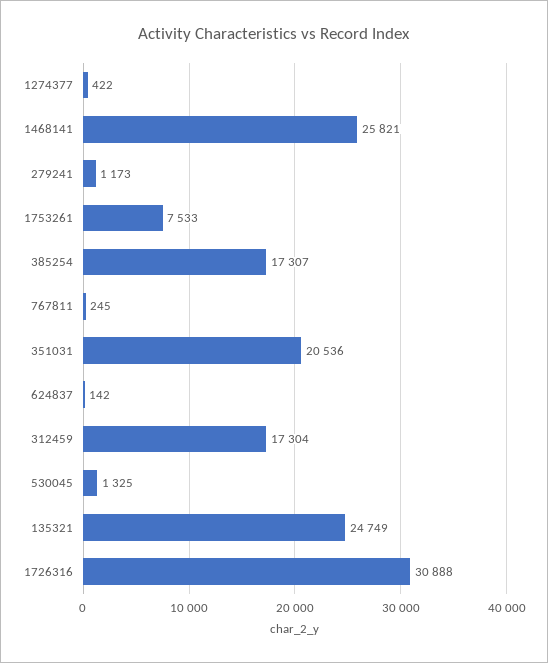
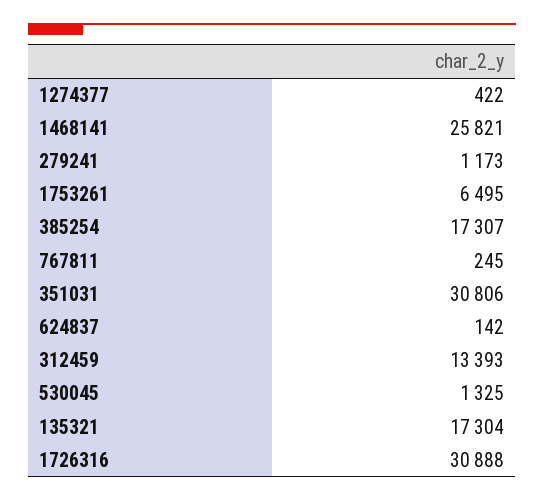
1753261: 7533 -> 6495
351031: 20536 -> 30806
312459: 17304 -> 13393
135321: 24749 -> 17304

